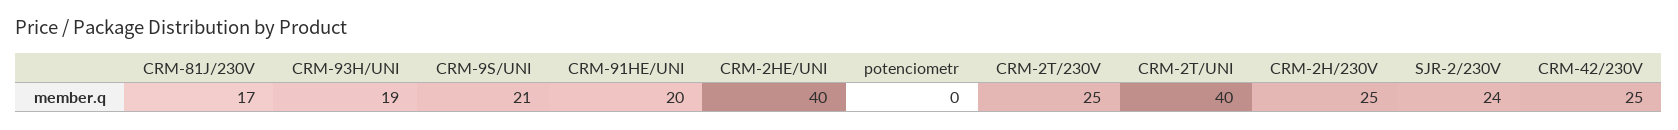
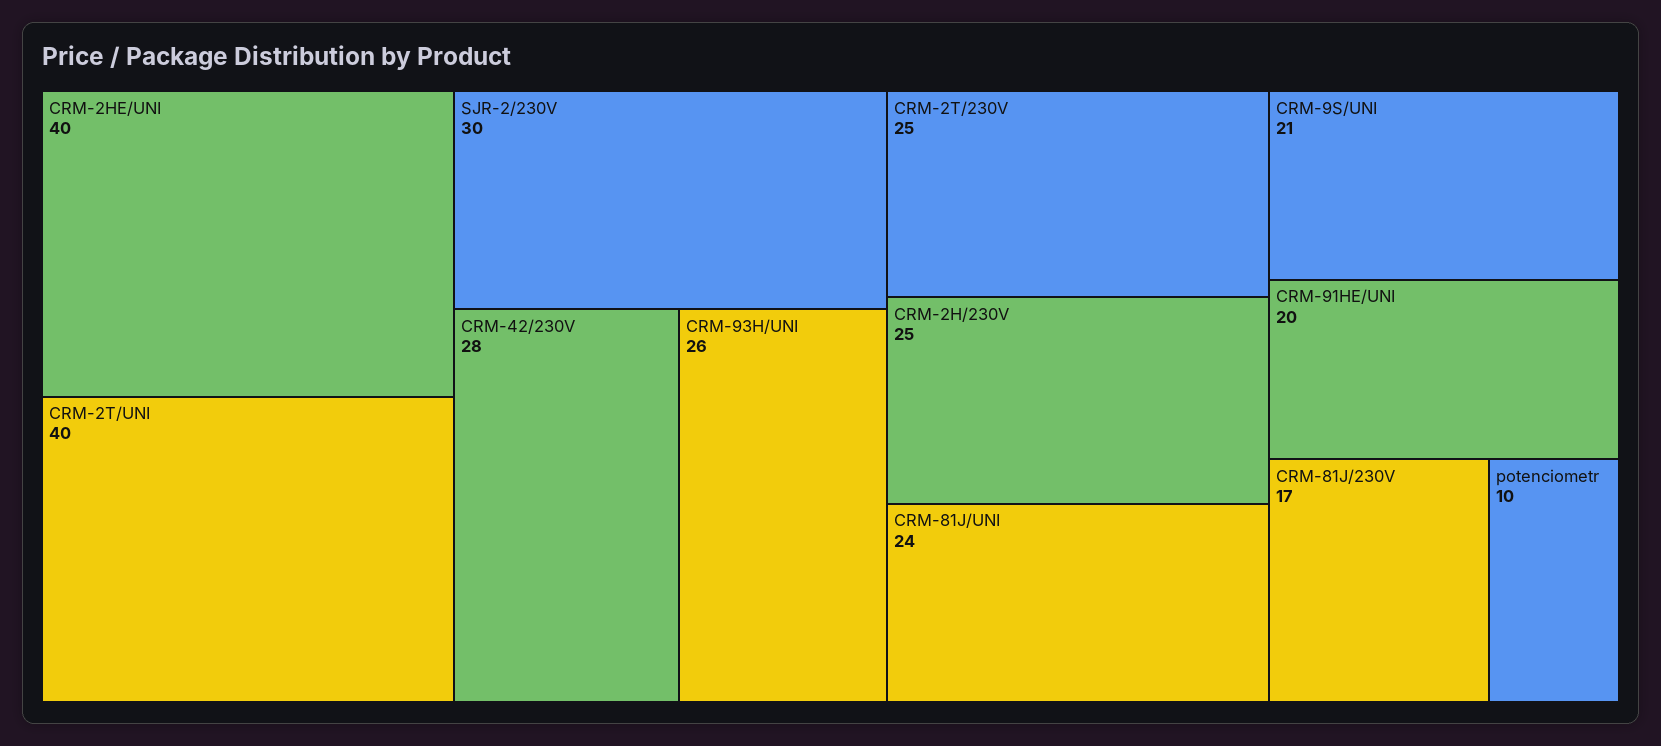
CRM-93H/UNI: 19 -> 26
potenciometr: 0 -> 10
SJR-2/230V: 24 -> 30
CRM-42/230V: 25 -> 28
CRM-81J/UNI: none -> 24

